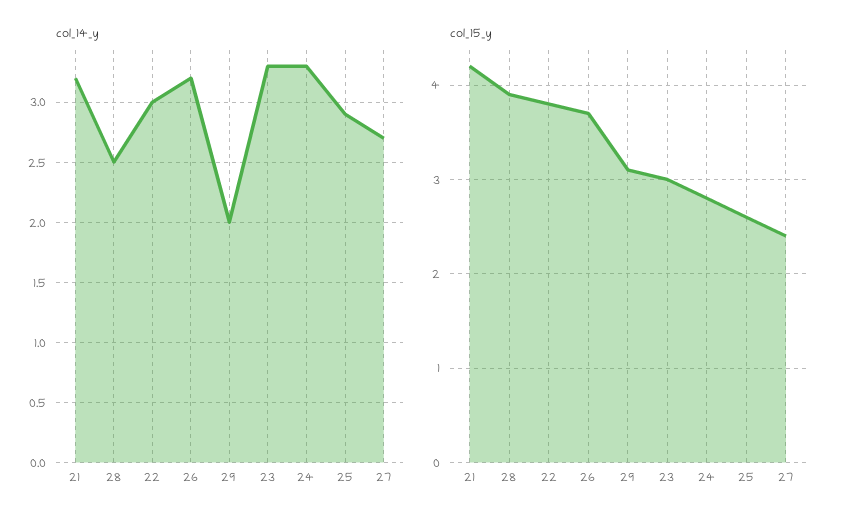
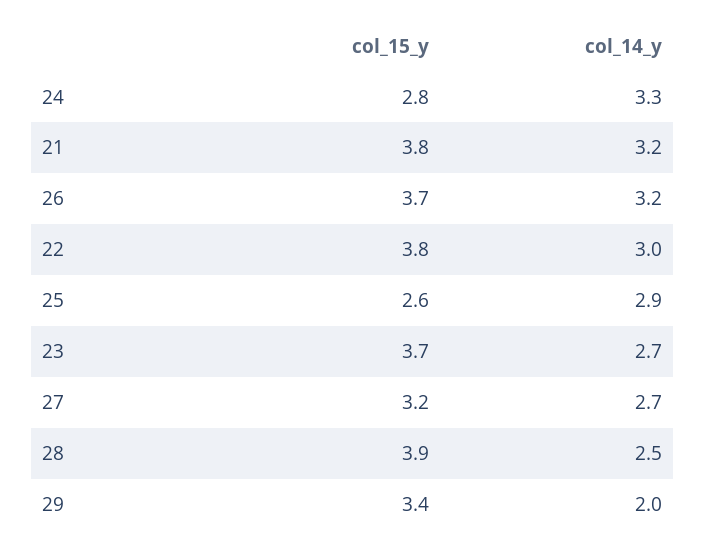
col_14_y, 23: 3.3 -> 2.7
col_15_y, 21: 4.2 -> 3.8
col_15_y, 29: 3.1 -> 3.4
col_15_y, 23: 3 -> 3.7
col_15_y, 27: 2.4 -> 3.2

